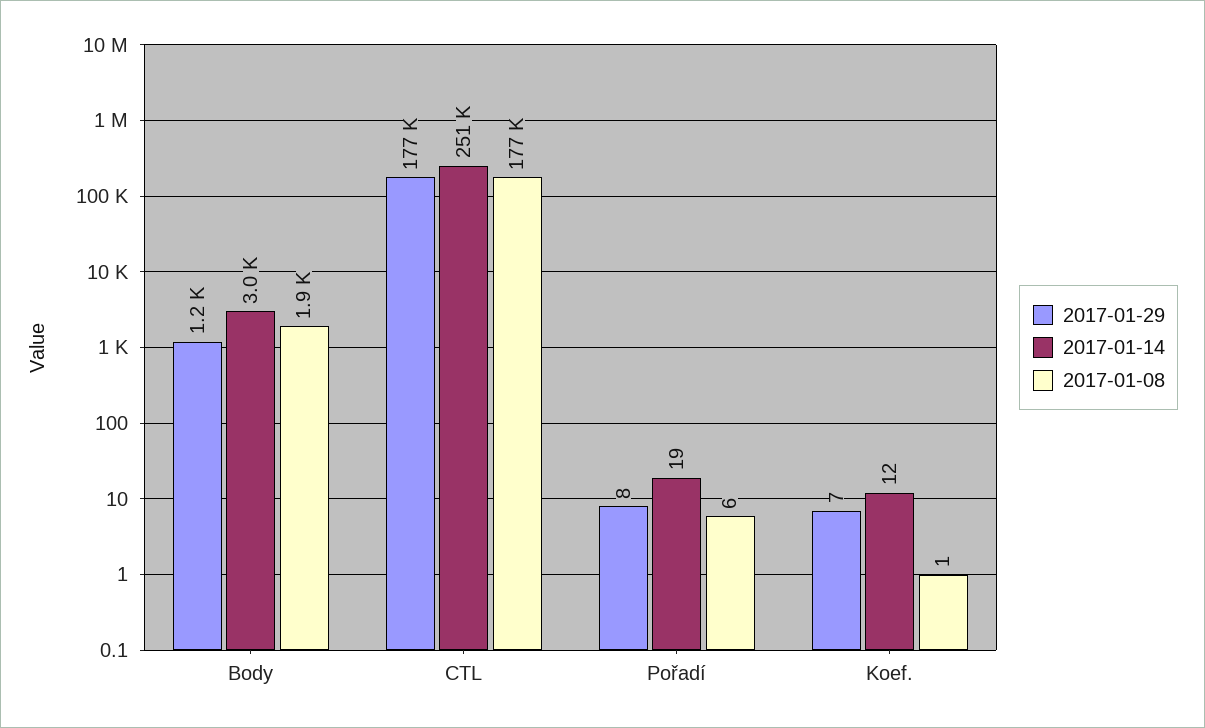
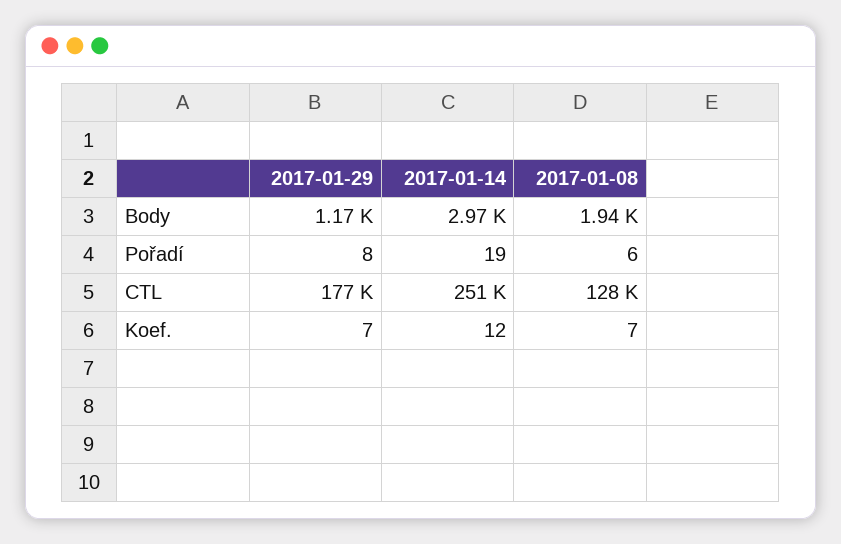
2017-01-08, CTL: 177000 -> 128000
2017-01-08, Koef.: 1 -> 7

